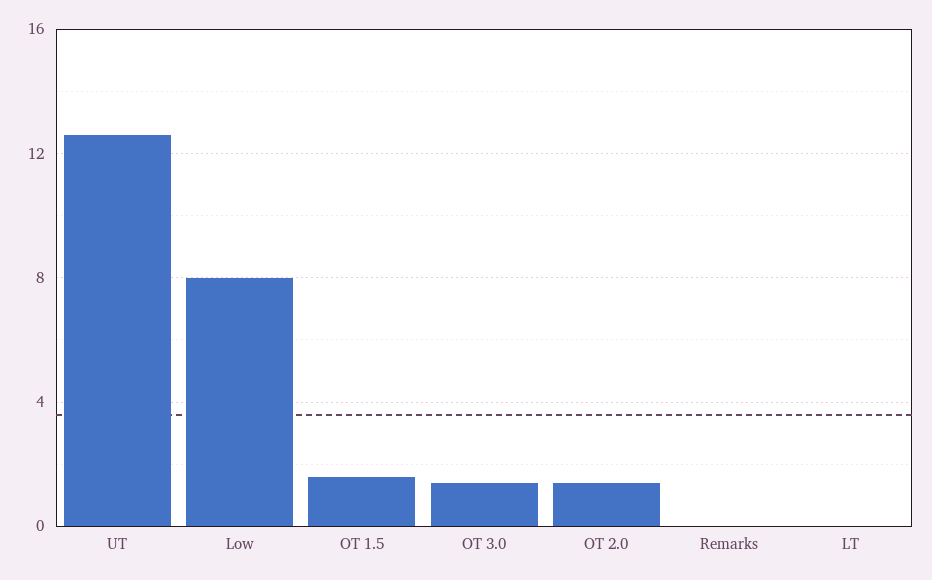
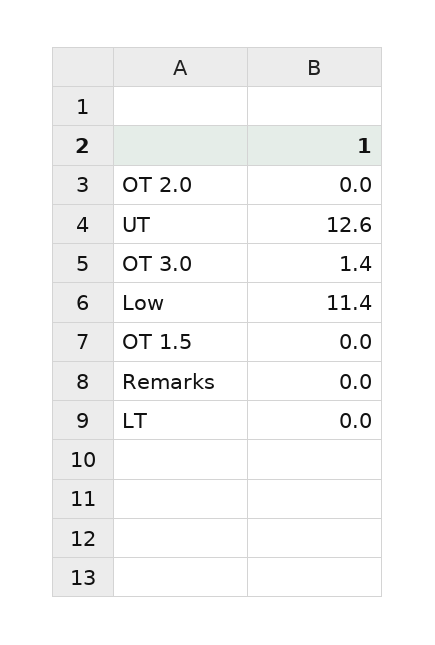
Low: 8 -> 11.4
OT 1.5: 1.5 -> 0
OT 2.0: 1.5 -> 0

